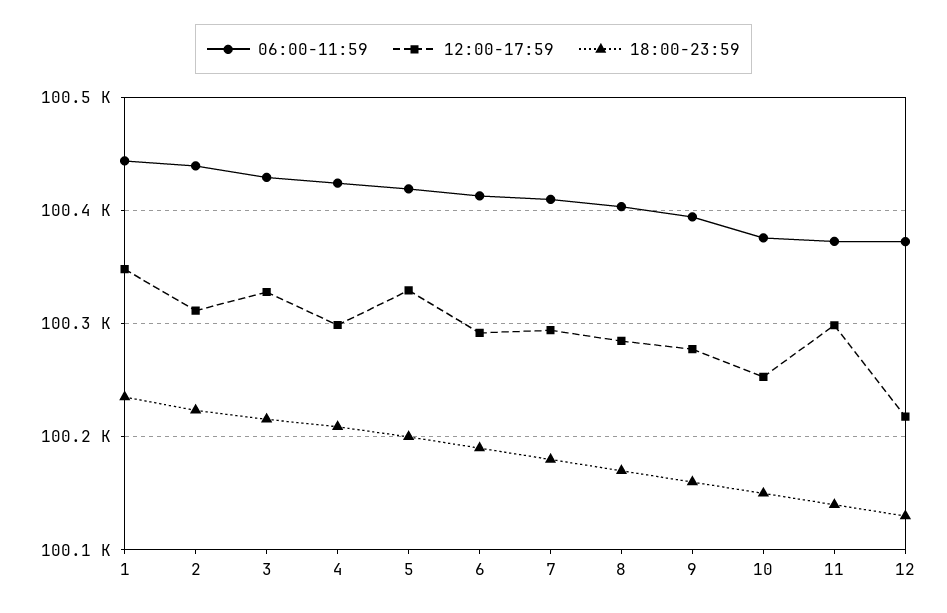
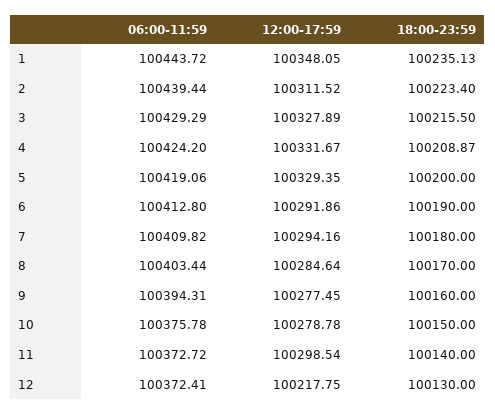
12:00-17:59, 4: 100300 -> 100331.67
12:00-17:59, 10: 100250 -> 100278.78

